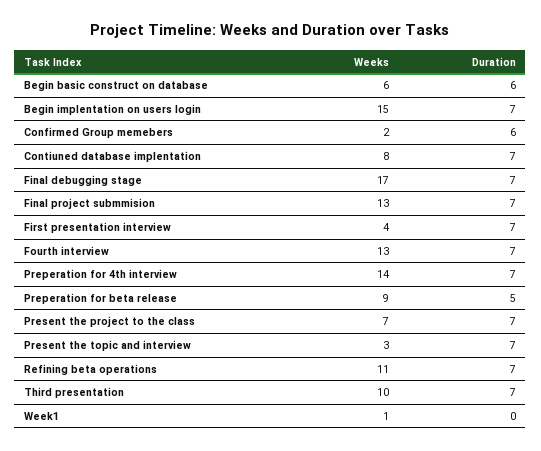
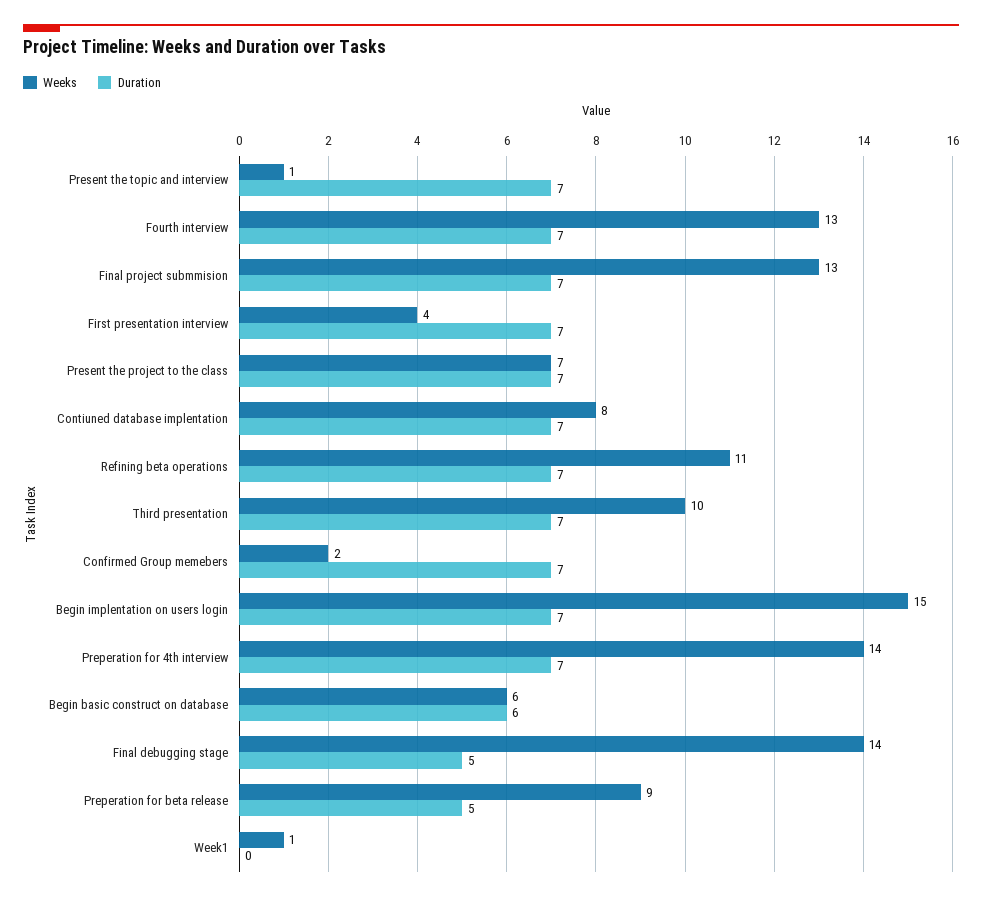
Duration, Confirmed Group memebers: 6 -> 7
Weeks, Final debugging stage: 17 -> 14
Duration, Final debugging stage: 7 -> 5
Weeks, Present the topic and interview: 3 -> 1

